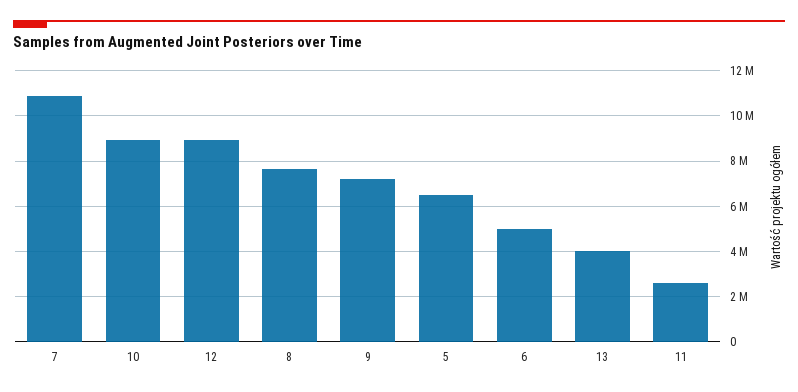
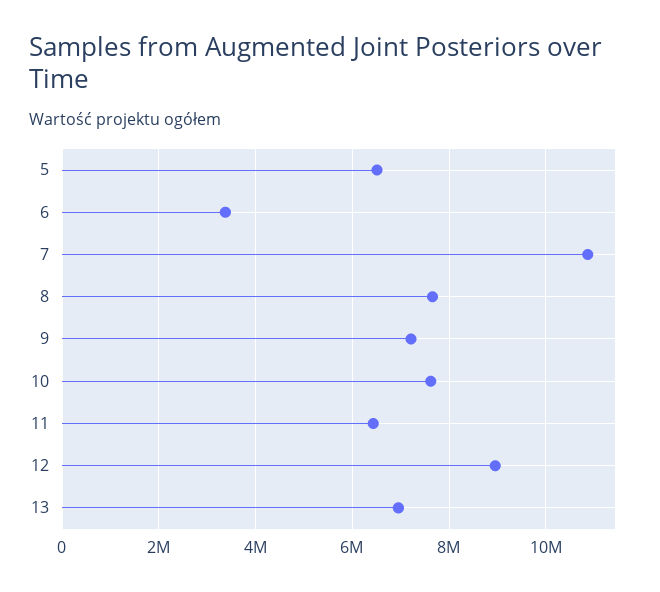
10: 9000000 -> 7600000
6: 5000000 -> 3400000
13: 4000000 -> 7000000
11: 2500000 -> 6400000

